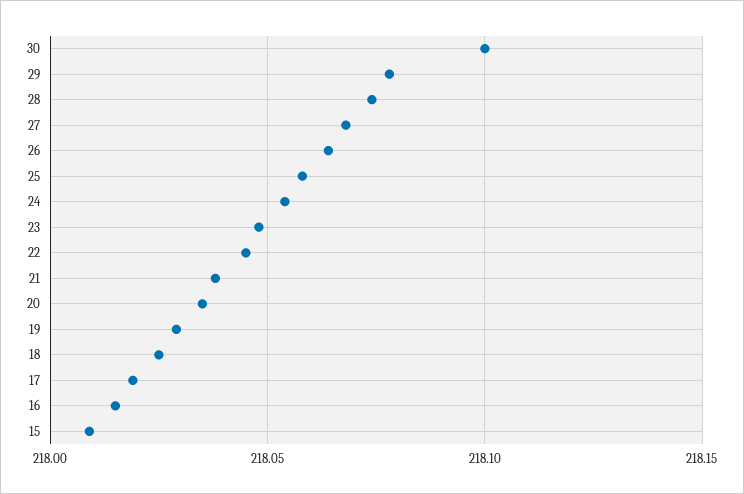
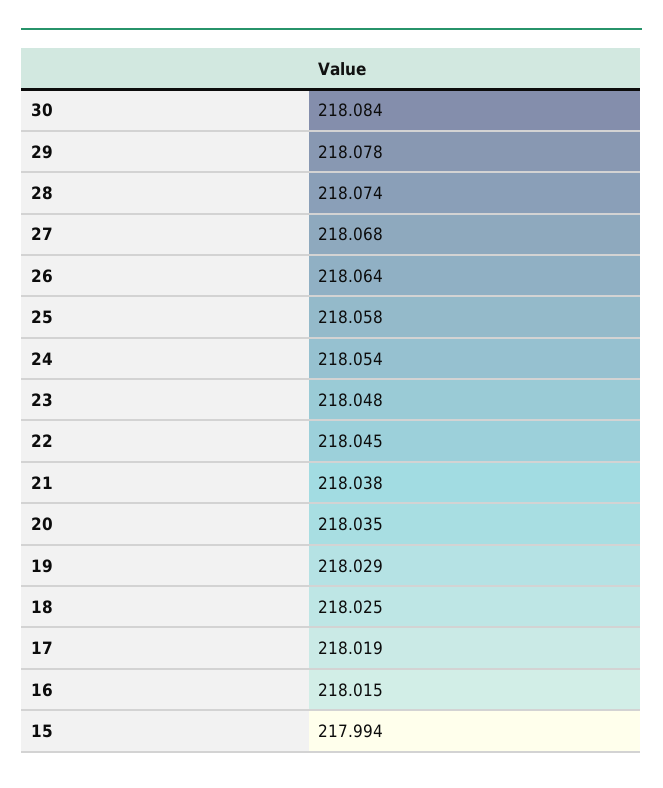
30: 218.1 -> 218.084
15: 218.01 -> 217.994

